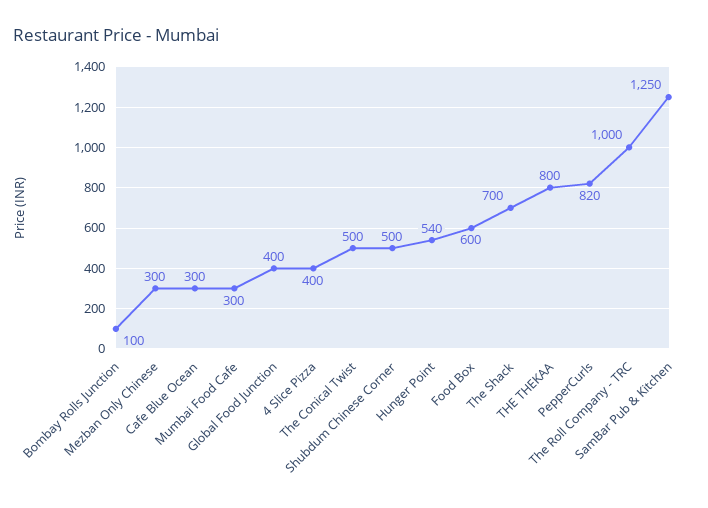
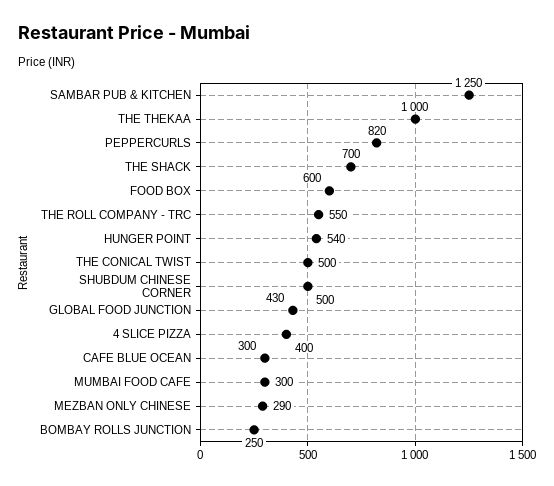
Bombay Rolls Junction: 100 -> 250
Mezban Only Chinese: 300 -> 290
Global Food Junction: 400 -> 430
THE THEKAA: 800 -> 1000
The Roll Company - TRC: 1000 -> 550

